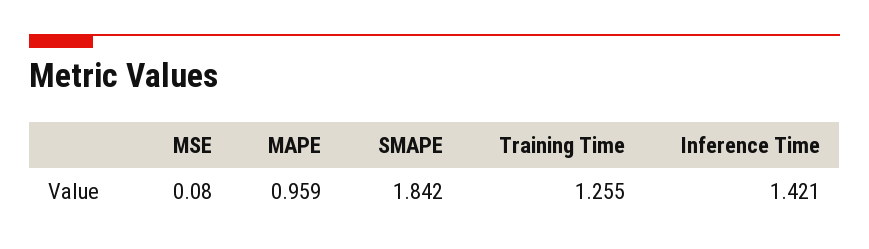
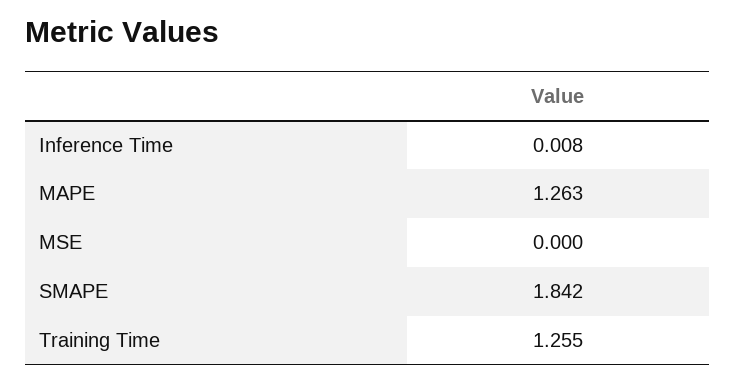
MSE: 0.08 -> 0
MAPE: 0.959 -> 1.263
Inference Time: 1.421 -> 0.008

